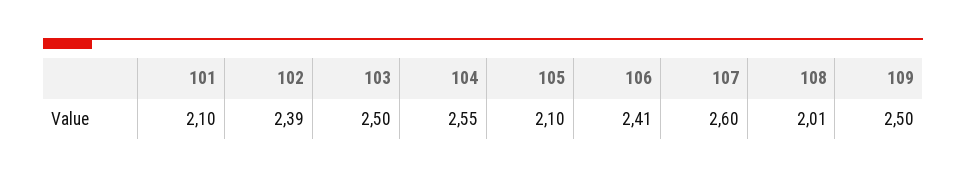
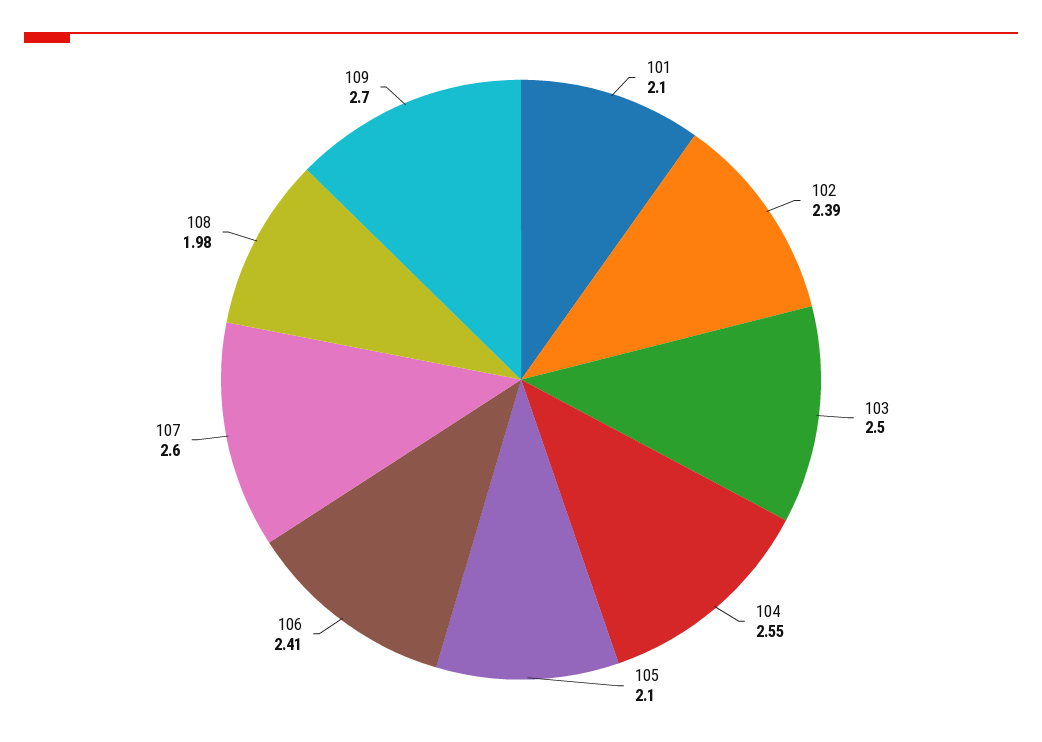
108: 2.01 -> 1.98
109: 2.5 -> 2.7

